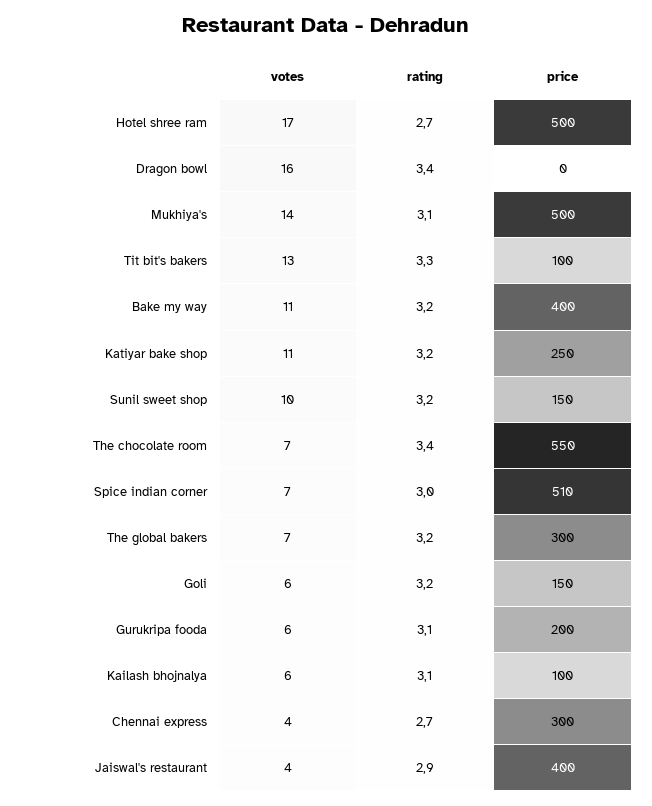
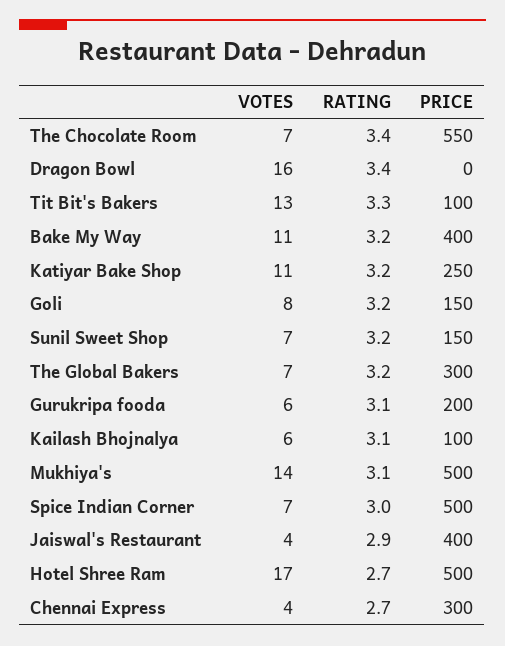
votes, Sunil sweet shop: 10 -> 7
price, Spice indian corner: 510 -> 500
votes, Goli: 6 -> 8

